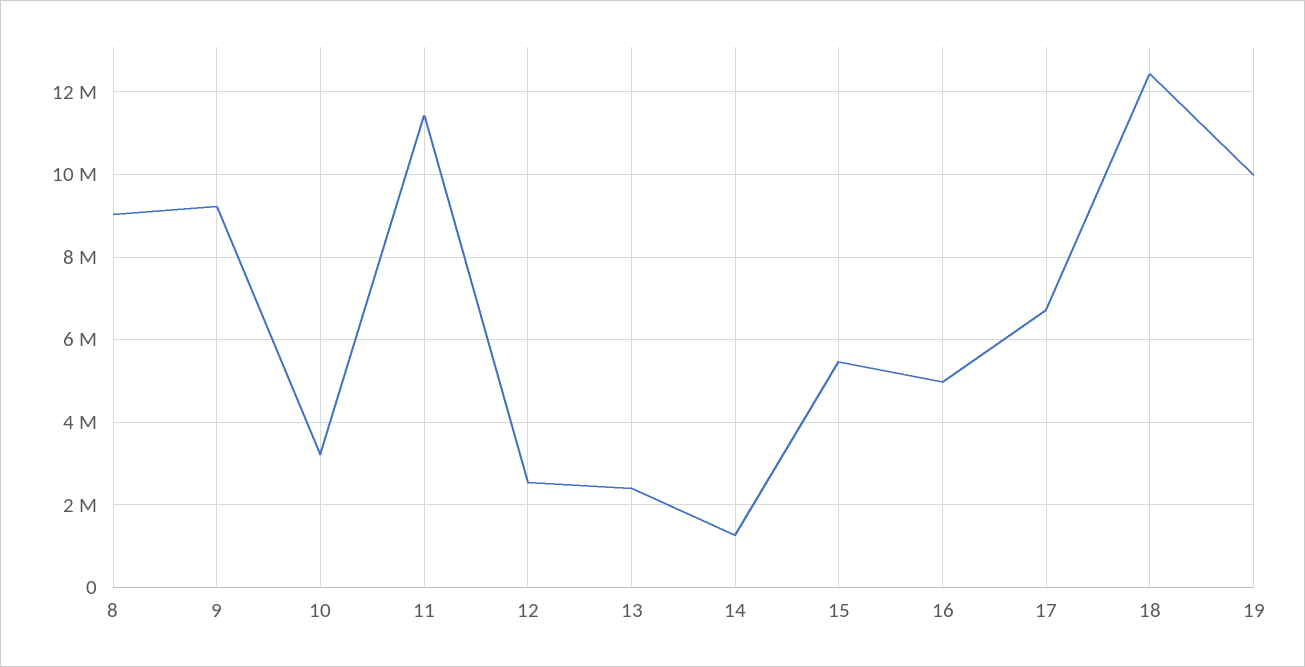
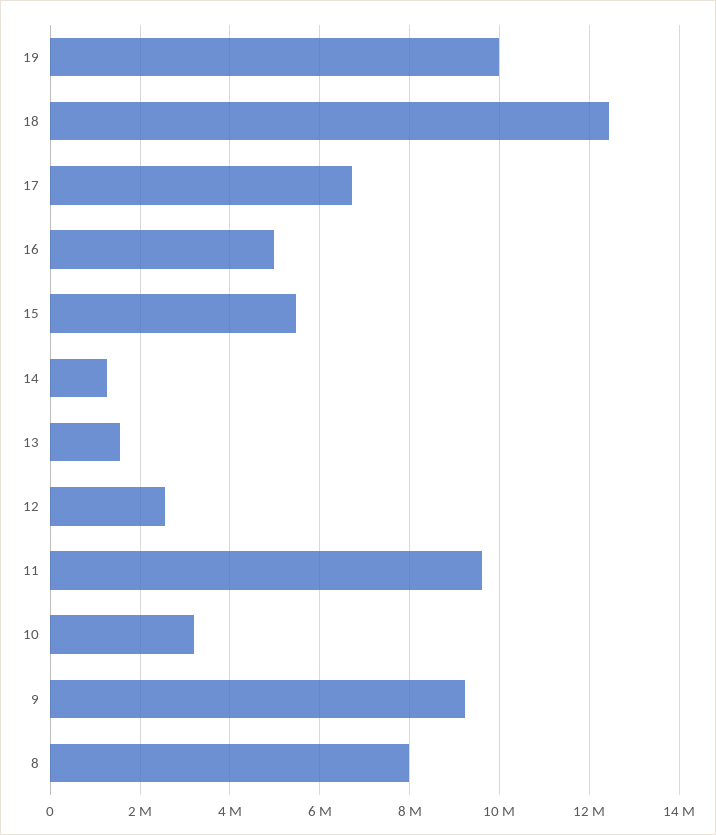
8: 9000000 -> 8000000
11: 11400000 -> 9600000
13: 2400000 -> 1600000

